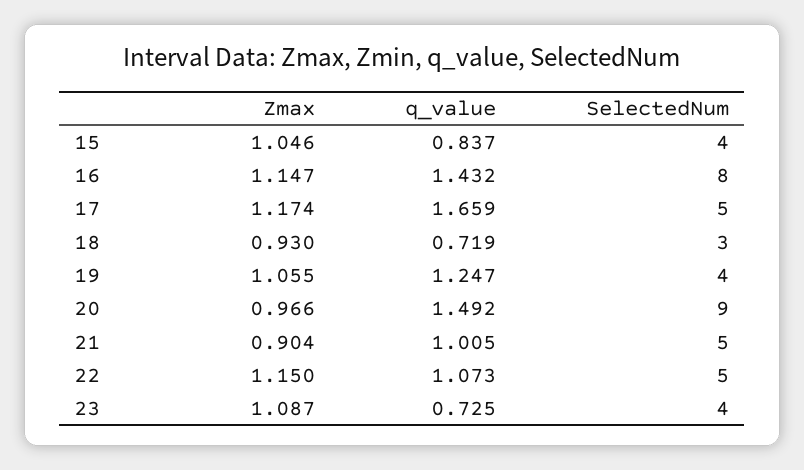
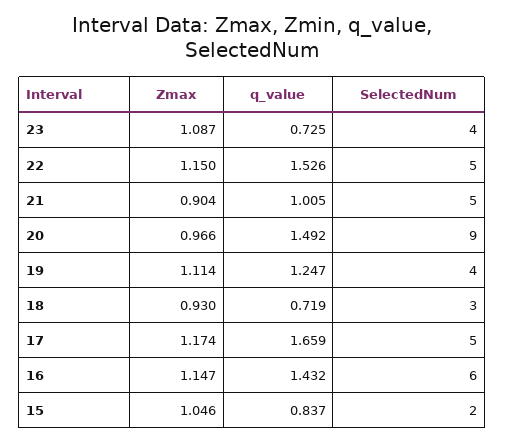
SelectedNum, 15: 4 -> 2
SelectedNum, 16: 8 -> 6
Zmax, 19: 1.055 -> 1.114
q_value, 22: 1.073 -> 1.526

